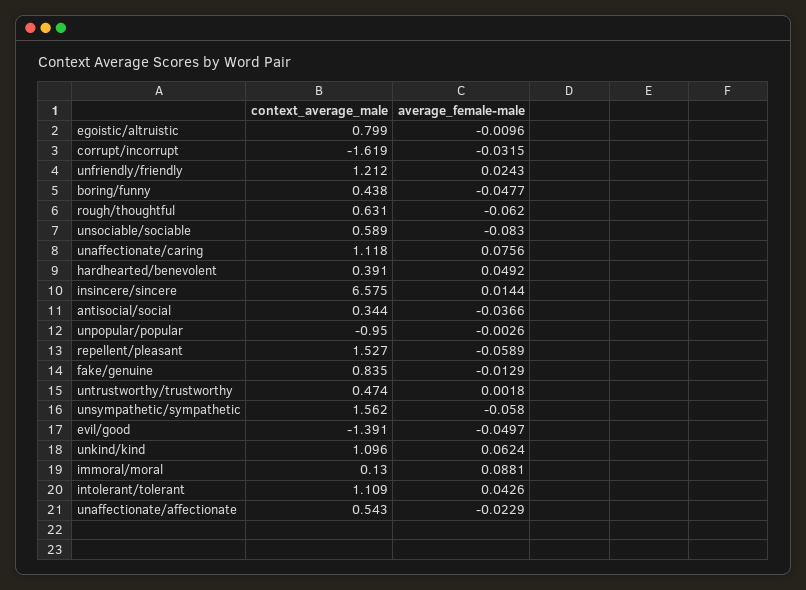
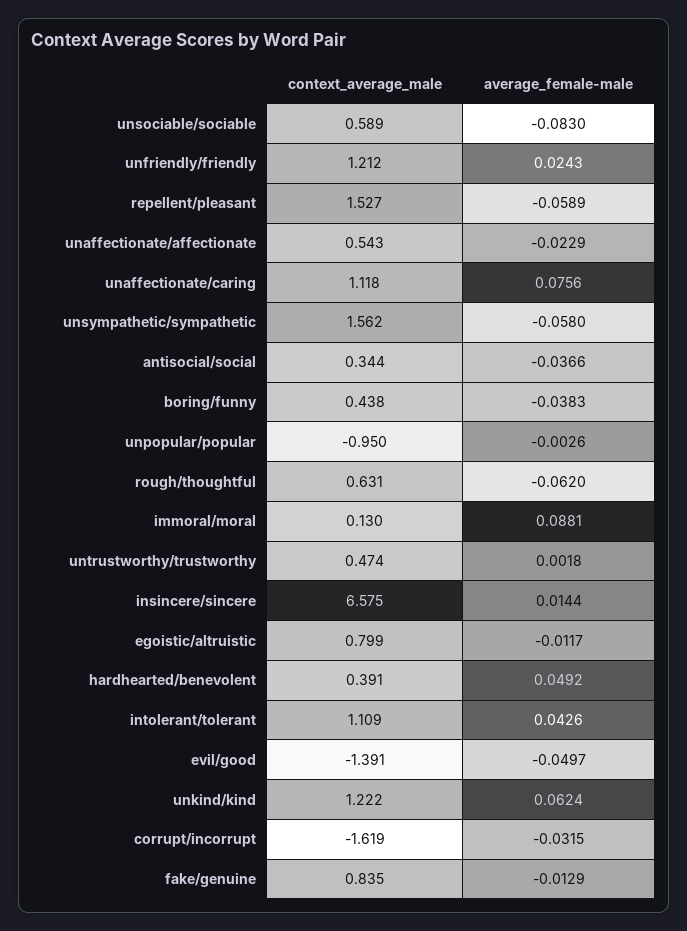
average_female-male, egoistic/altruistic: -0.0096 -> -0.0117
average_female-male, boring/funny: -0.0477 -> -0.0383
context_average_male, unkind/kind: 1.096 -> 1.222

